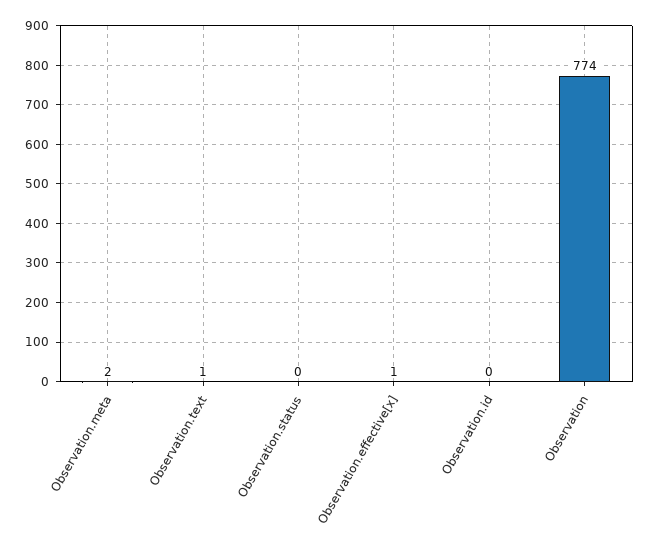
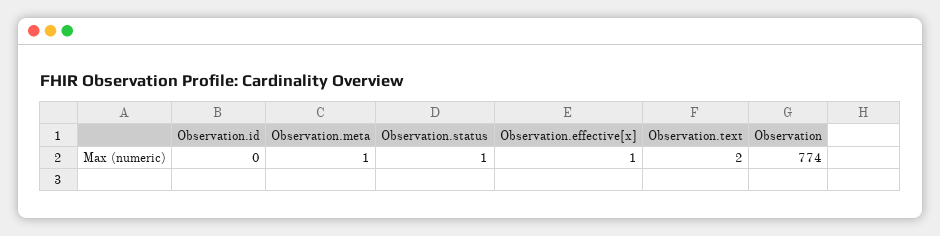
Observation.meta: 2 -> 1
Observation.text: 1 -> 2
Observation.status: 0 -> 1

